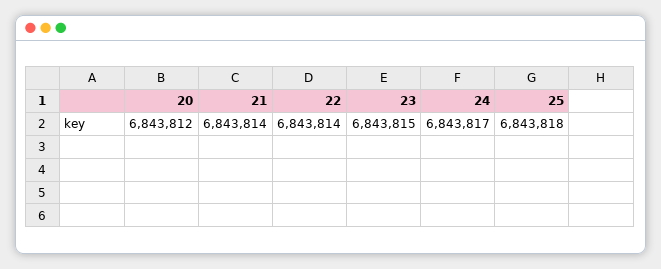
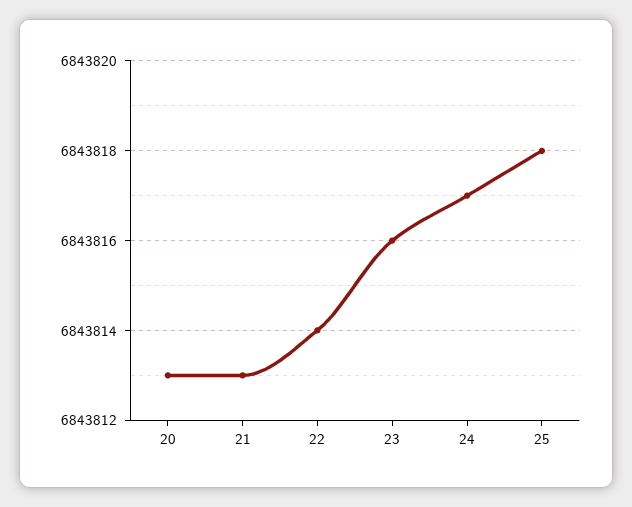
20: 6843812 -> 6843813
21: 6843814 -> 6843813
23: 6843815 -> 6843816

